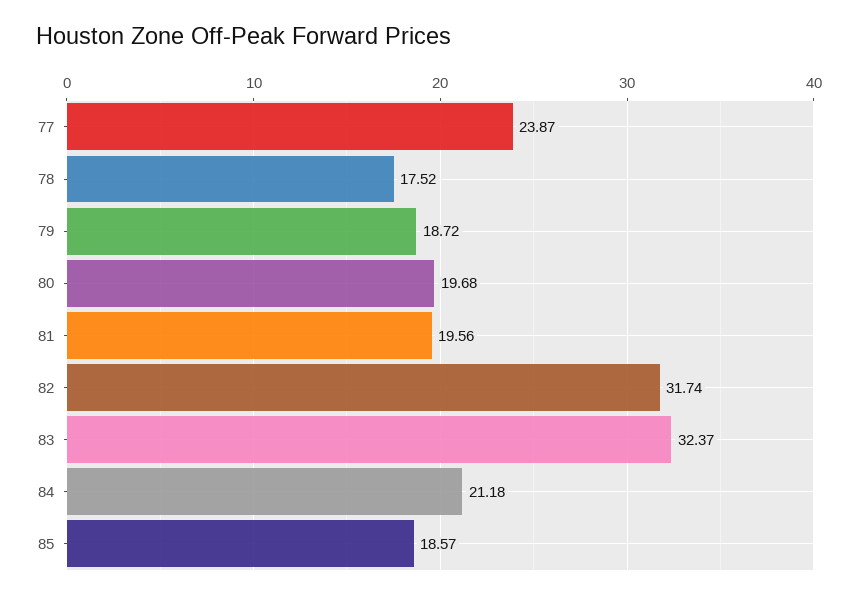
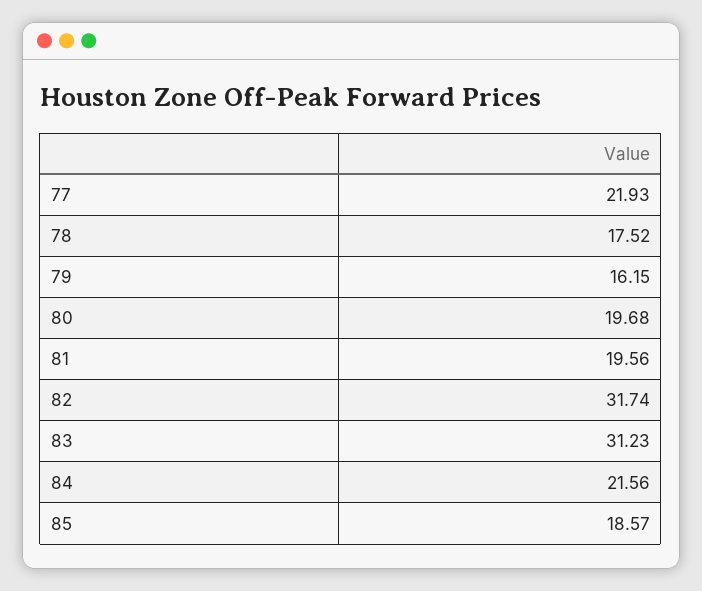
77: 23.87 -> 21.93
79: 18.72 -> 16.15
83: 32.37 -> 31.23
84: 21.18 -> 21.56

